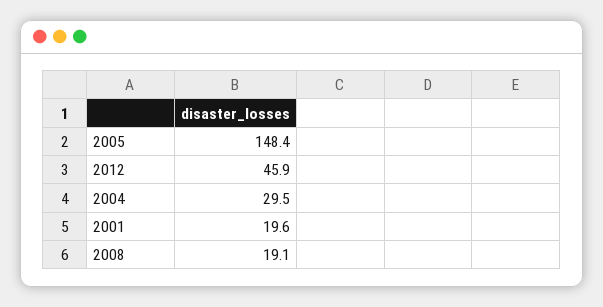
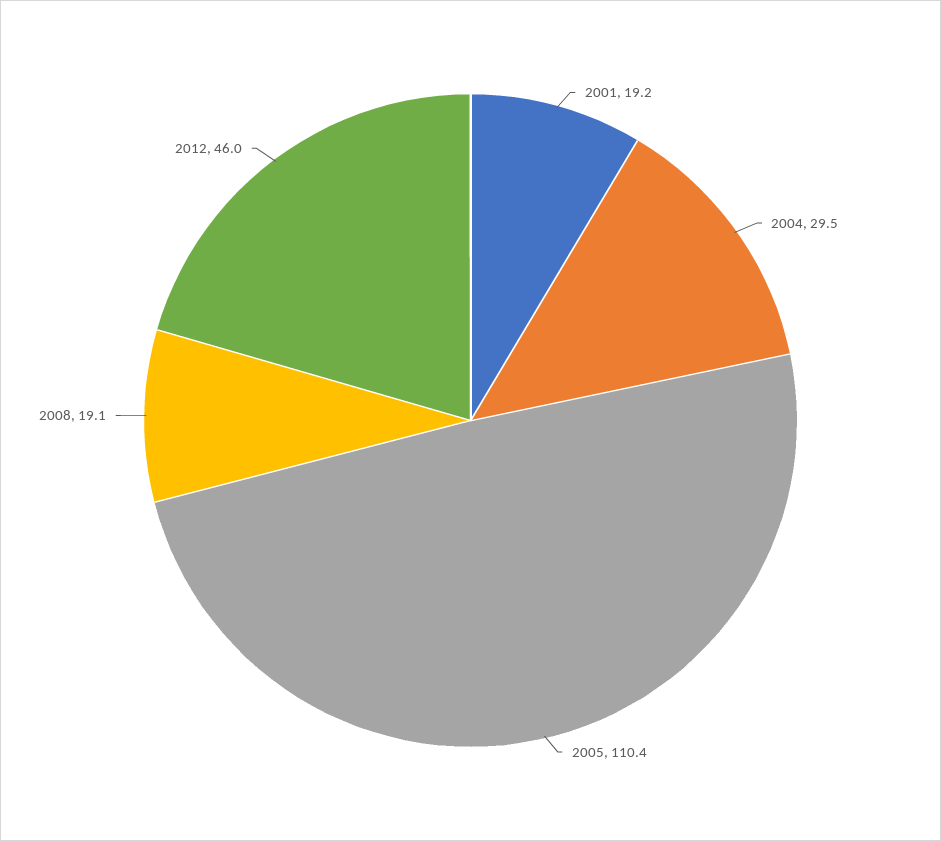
2005: 148.4 -> 110.4
2012: 45.9 -> 46
2001: 19.6 -> 19.2

